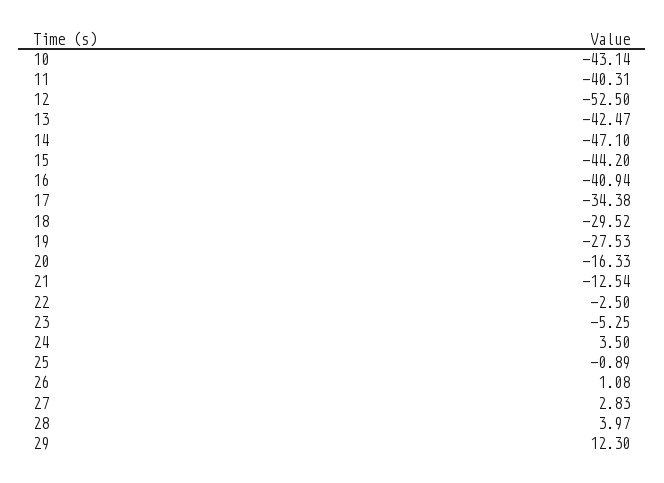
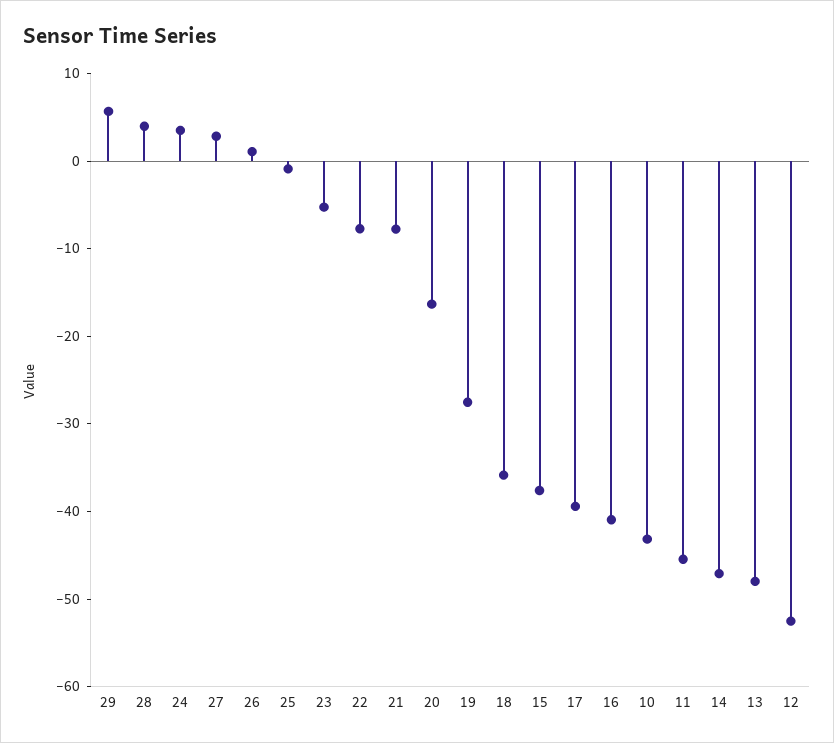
11: -40.31 -> -46
13: -42.47 -> -48
15: -44.2 -> -38
17: -34.38 -> -40
18: -29.52 -> -36
21: -12.54 -> -8
22: -2.5 -> -8
29: 12.3 -> 6

